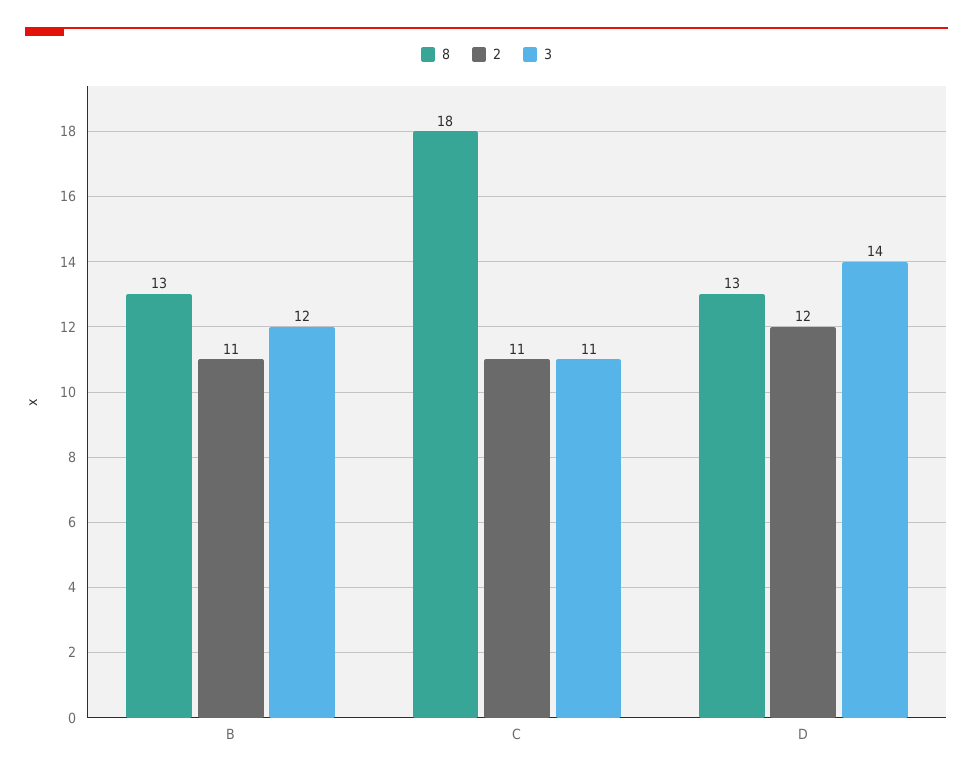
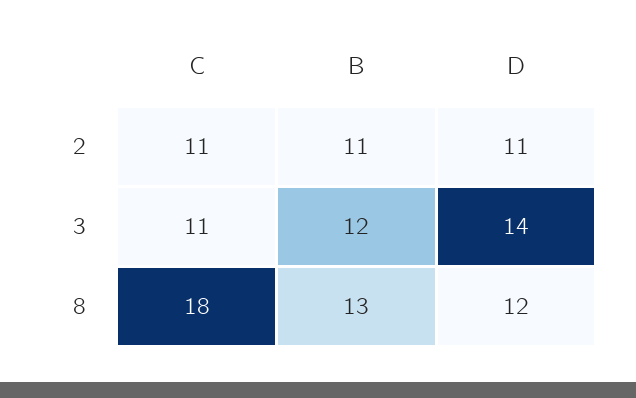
8, D: 13 -> 12
2, D: 12 -> 11

